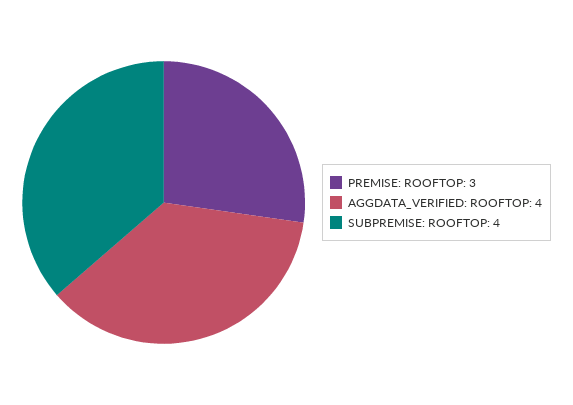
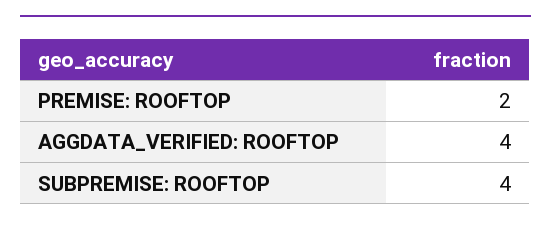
PREMISE: ROOFTOP: 3 -> 2

